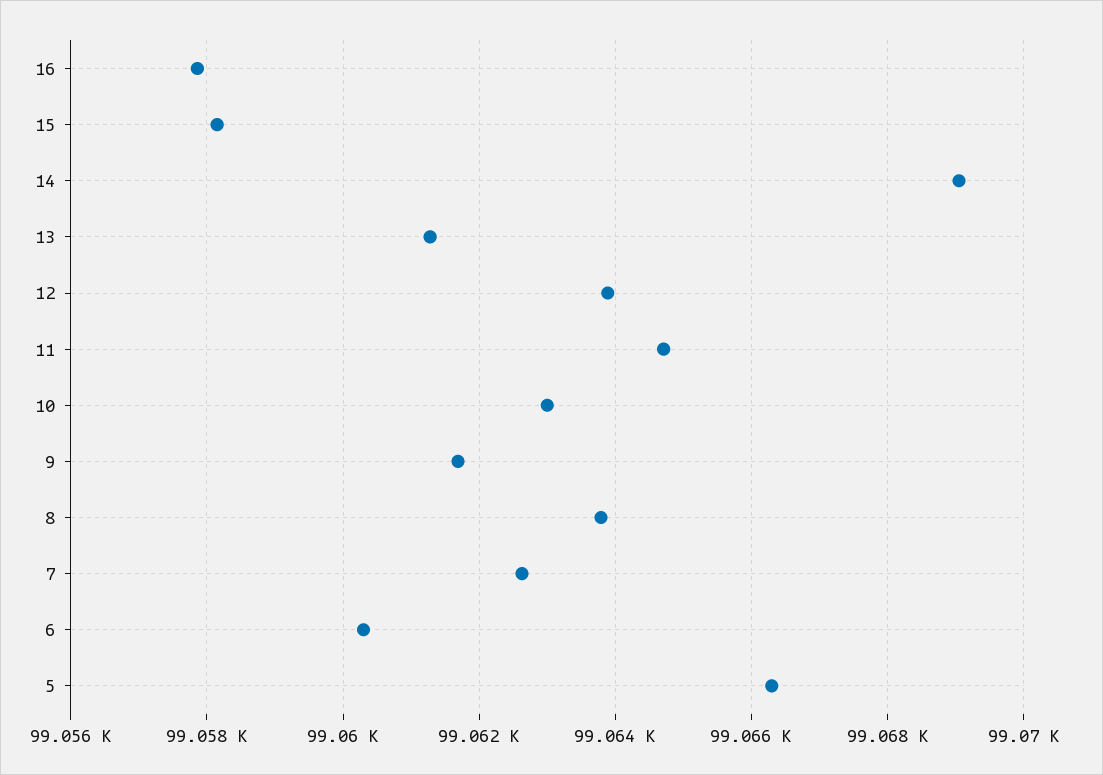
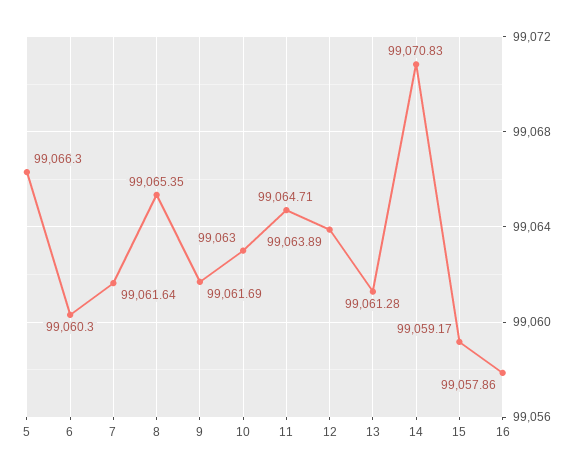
15: 99058.2 -> 99059.17
14: 99069 -> 99070.83
8: 99063.8 -> 99065.35
7: 99062.6 -> 99061.64

